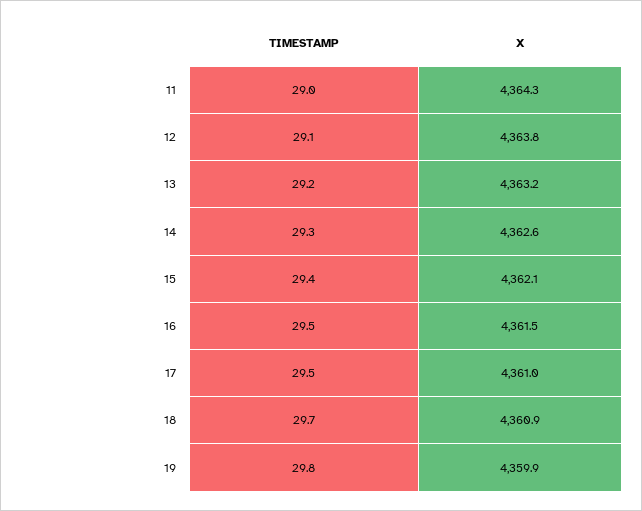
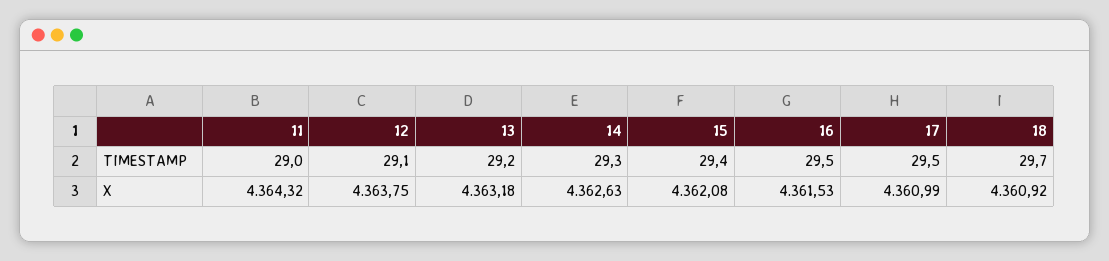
TIMESTAMP, 19: 29.8 -> none
X, 19: 4359.9 -> none

